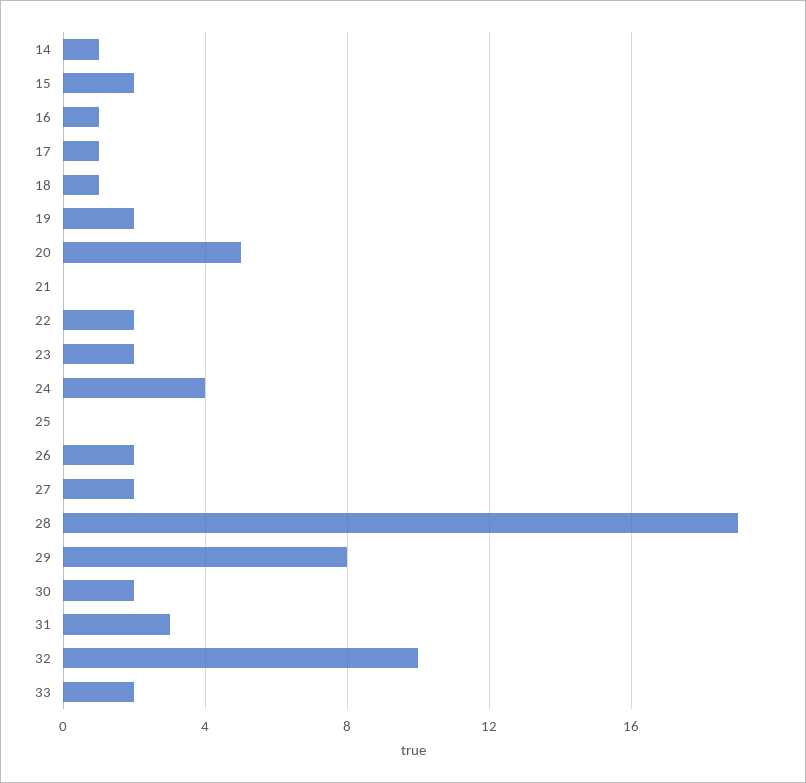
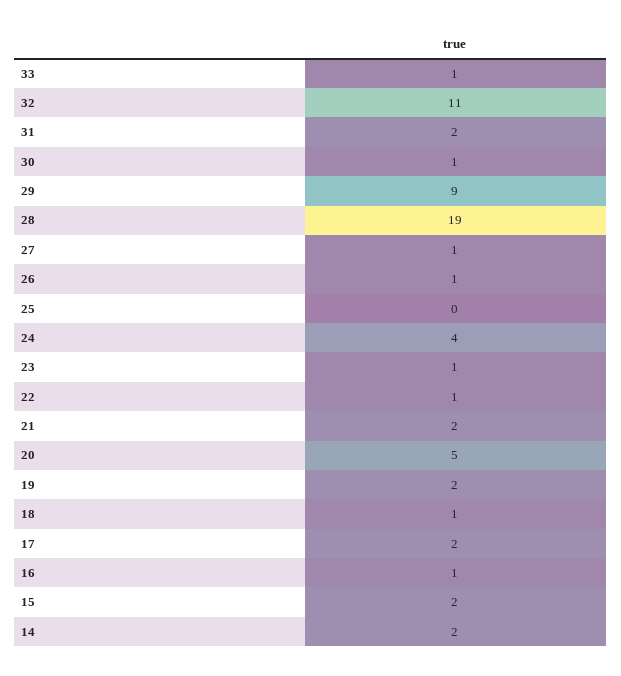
14: 1 -> 2
17: 1 -> 2
21: 0 -> 2
22: 2 -> 1
23: 2 -> 1
26: 2 -> 1
27: 2 -> 1
29: 8 -> 9
30: 2 -> 1
31: 3 -> 2
32: 10 -> 11
33: 2 -> 1

